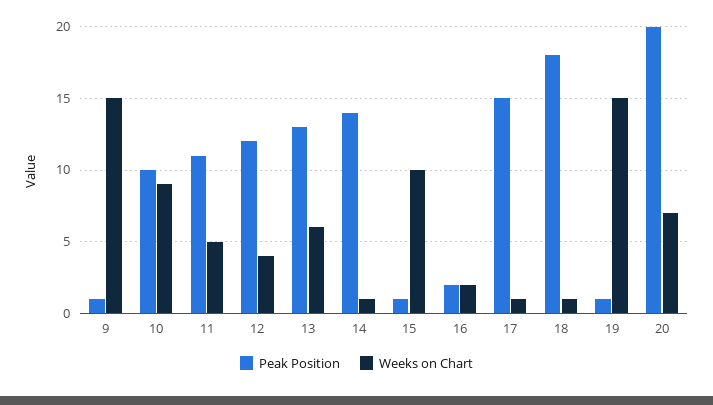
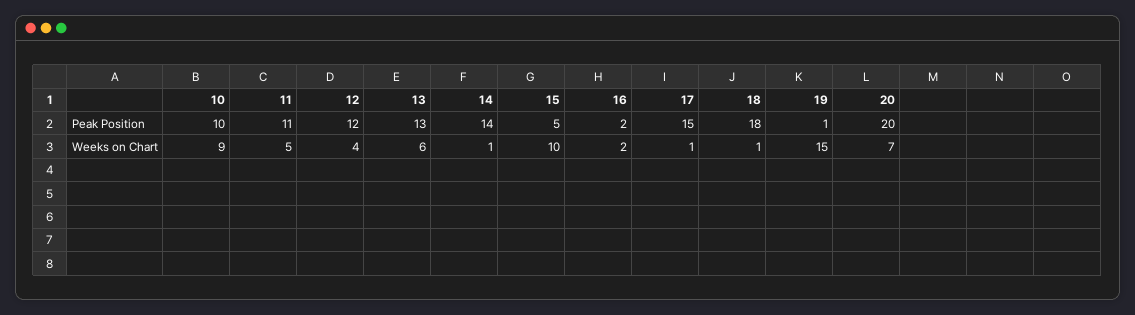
Peak Position, 9: 1 -> none
Weeks on Chart, 9: 15 -> none
Peak Position, 15: 1 -> 5

